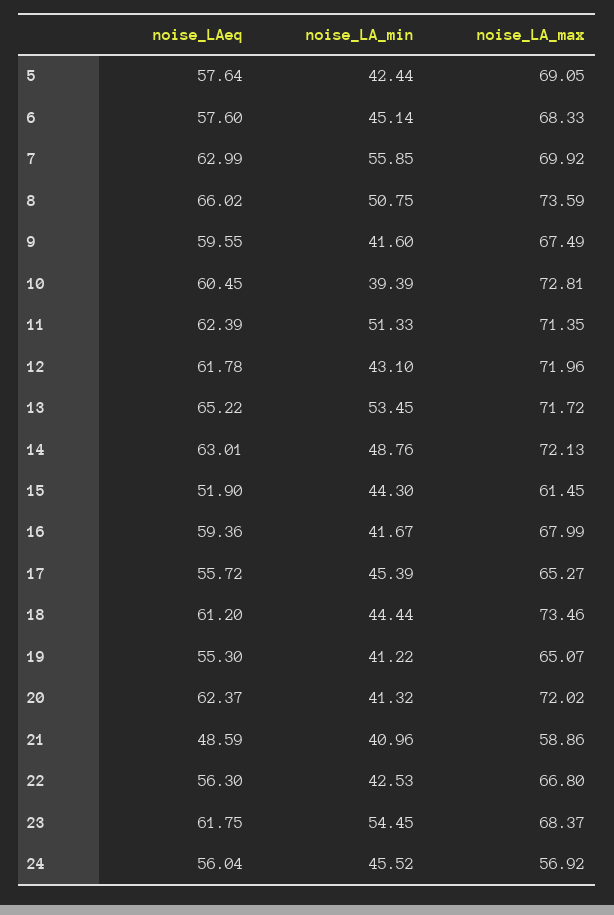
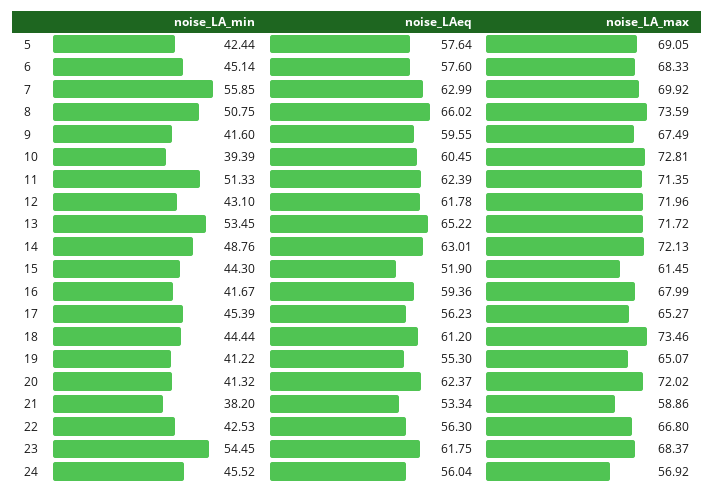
noise_LAeq, 17: 55.72 -> 56.23
noise_LAeq, 21: 48.59 -> 53.34
noise_LA_min, 21: 40.96 -> 38.2

